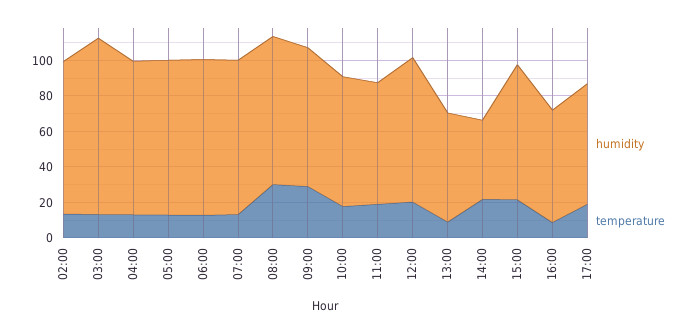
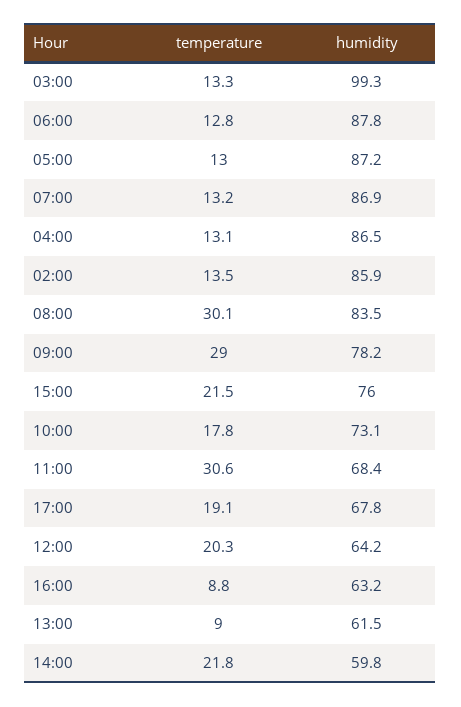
temperature, 11:00: 20 -> 30.6
humidity, 12:00: 80 -> 64.2
humidity, 14:00: 45 -> 59.8

